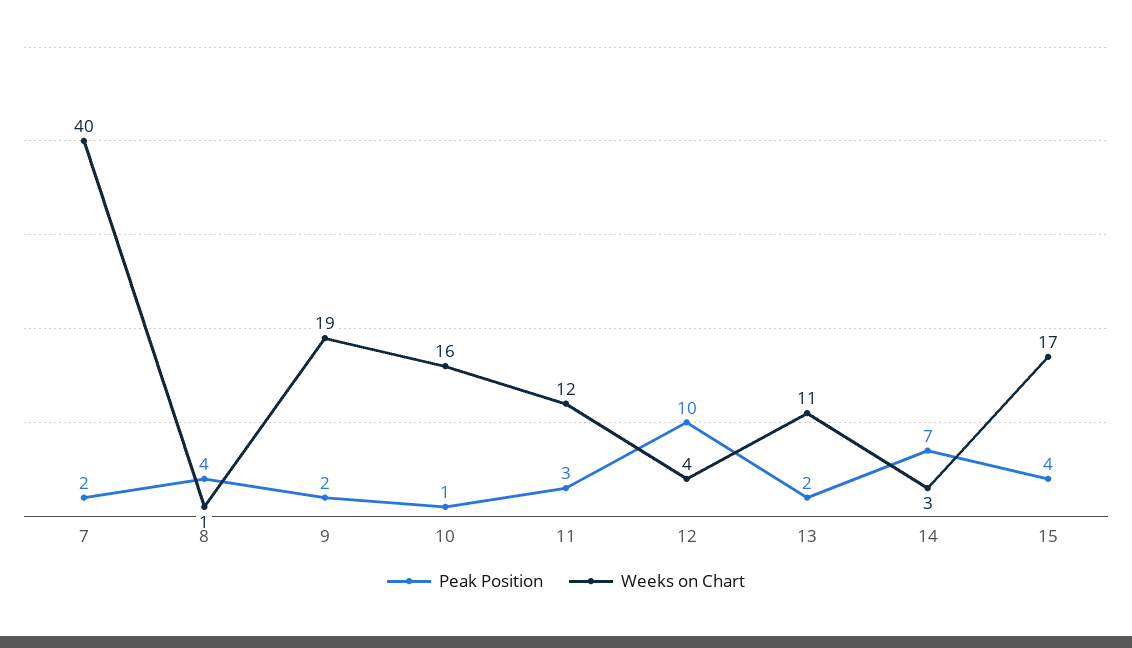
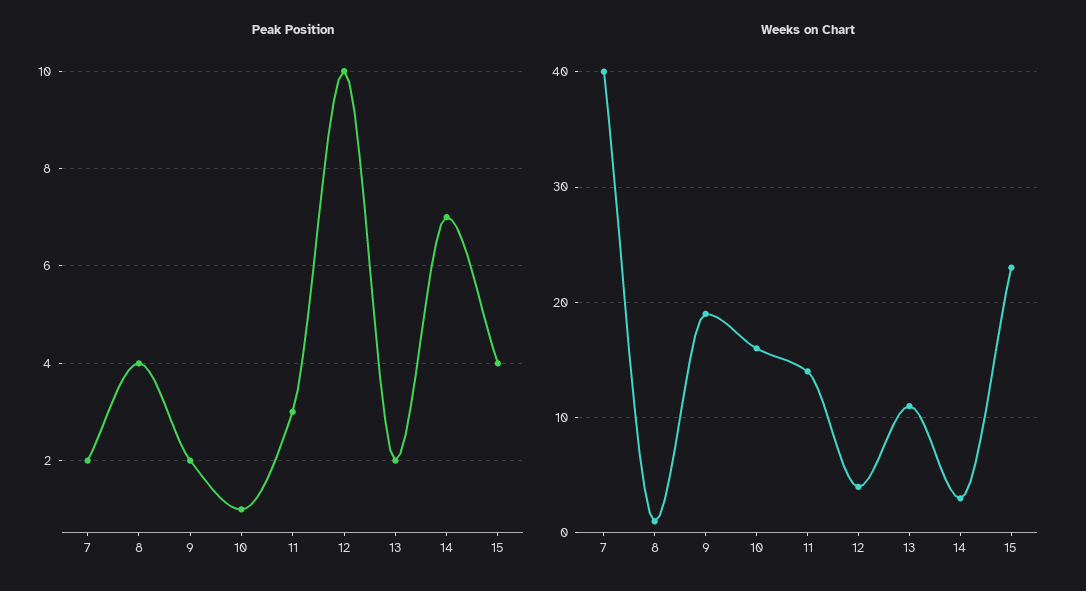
Weeks on Chart, 11: 12 -> 14
Weeks on Chart, 15: 17 -> 23

